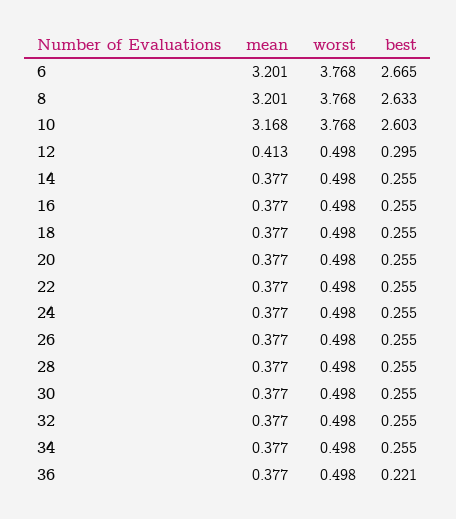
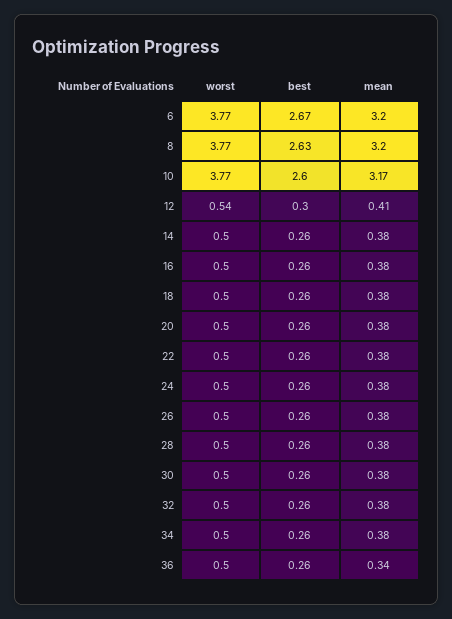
worst, 12: 0.498 -> 0.54
mean, 36: 0.377 -> 0.34
best, 36: 0.221 -> 0.26

